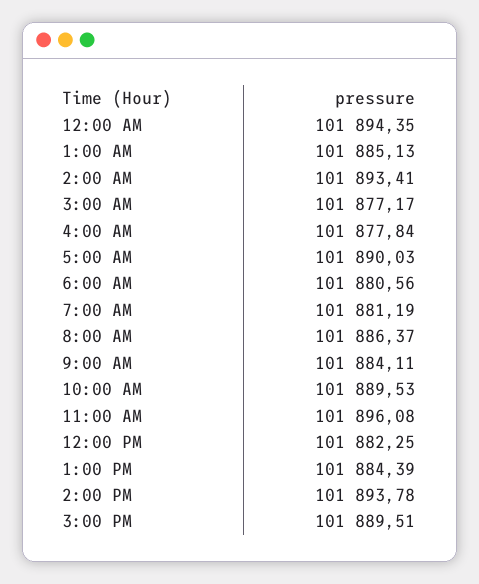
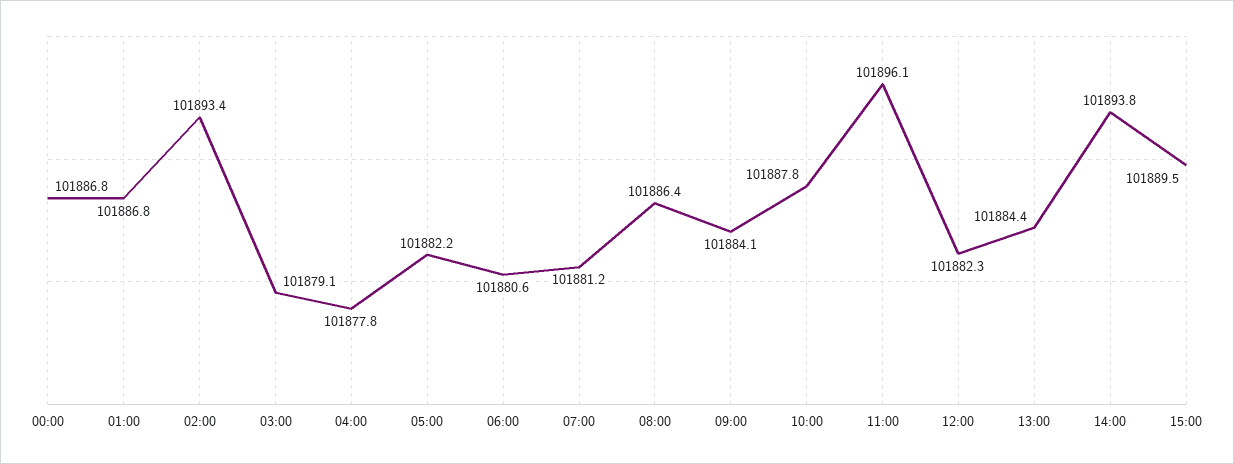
12:00 AM: 101894.35 -> 101886.8
1:00 AM: 101885.13 -> 101886.8
3:00 AM: 101877.17 -> 101879.1
5:00 AM: 101890.03 -> 101882.2
10:00 AM: 101889.53 -> 101887.8

